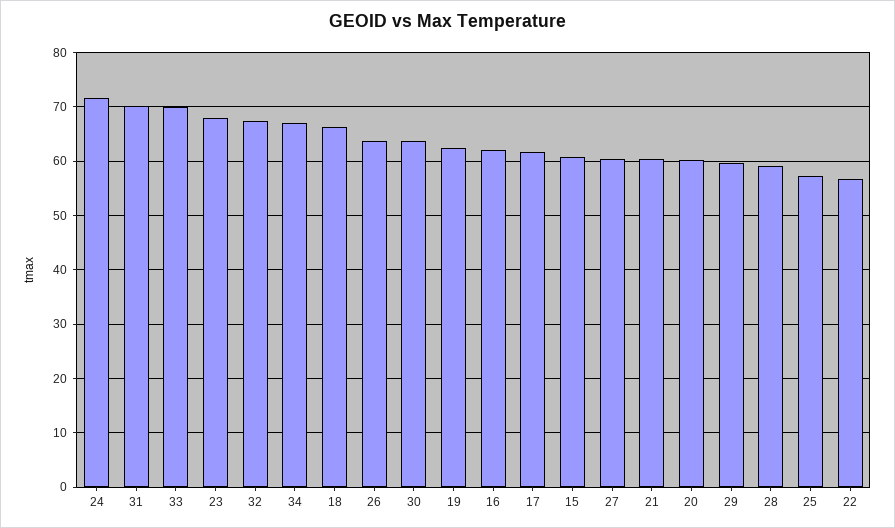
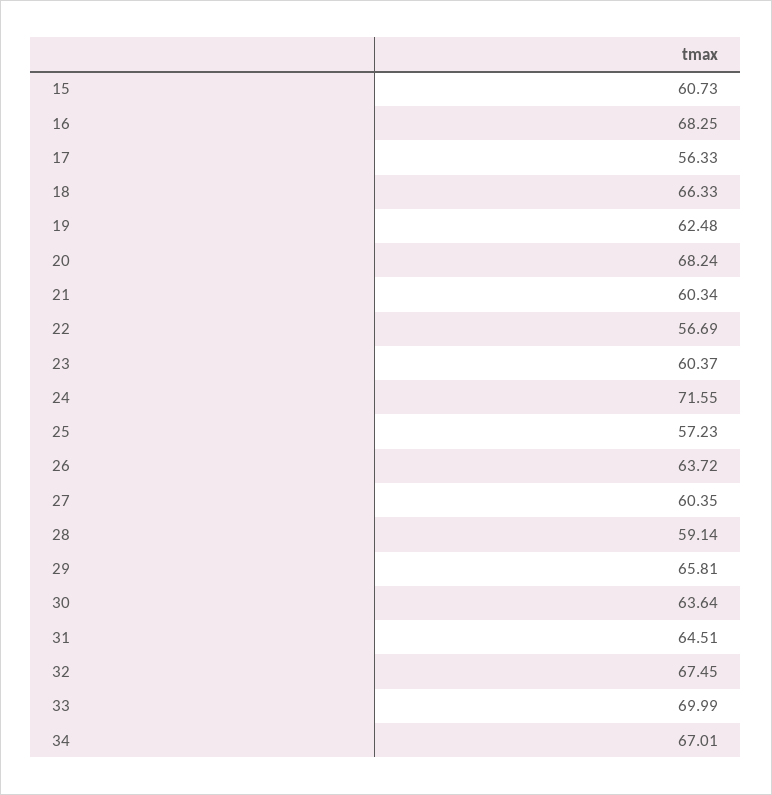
31: 70 -> 64.51
23: 68 -> 60.37
16: 62 -> 68.25
17: 62 -> 56.33
20: 60 -> 68.24
29: 60 -> 65.81

